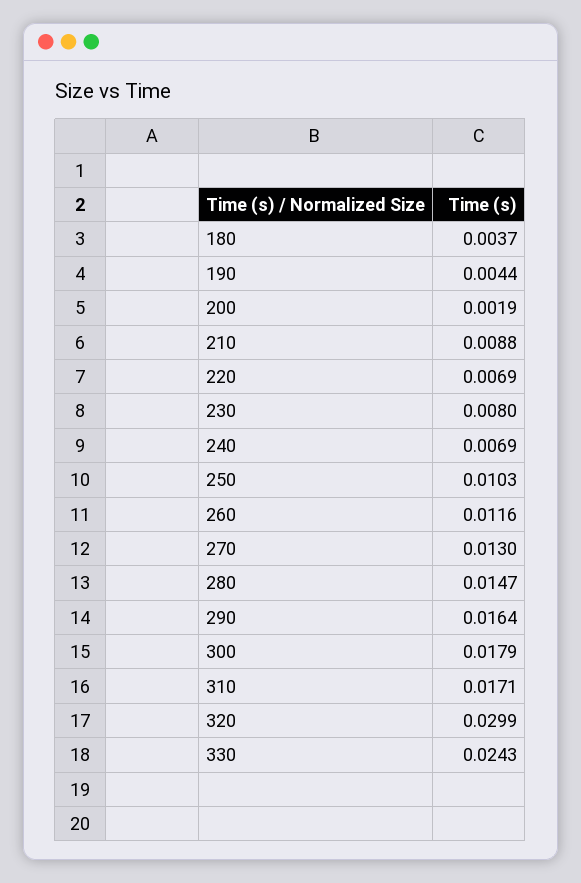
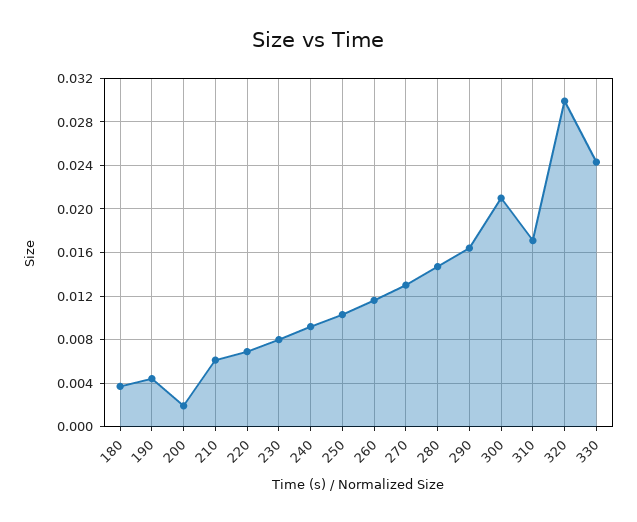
210: 0.0088 -> 0.006
240: 0.0069 -> 0.009
300: 0.0179 -> 0.021

